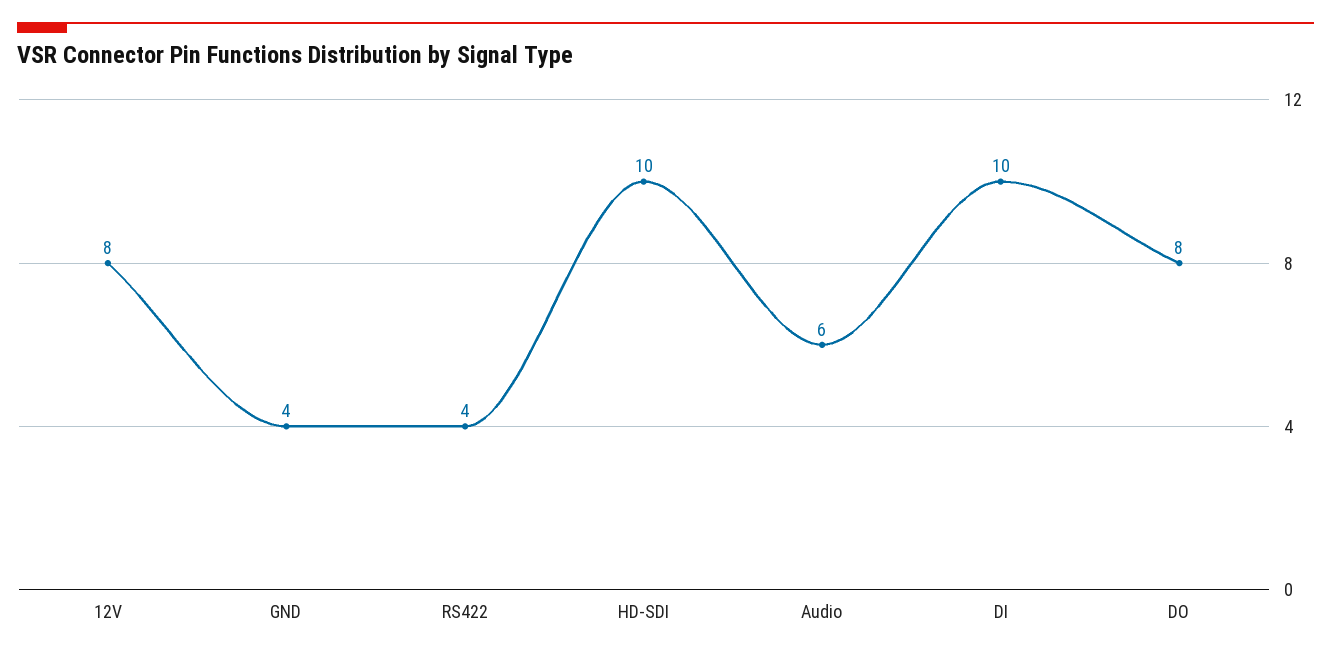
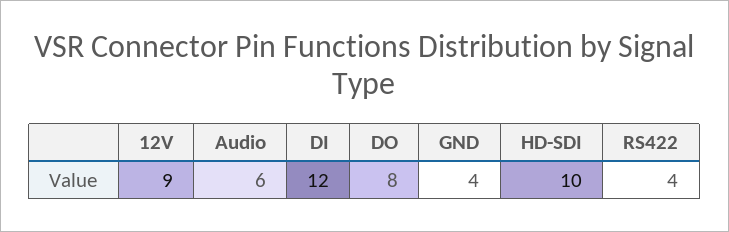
12V: 8 -> 9
DI: 10 -> 12

